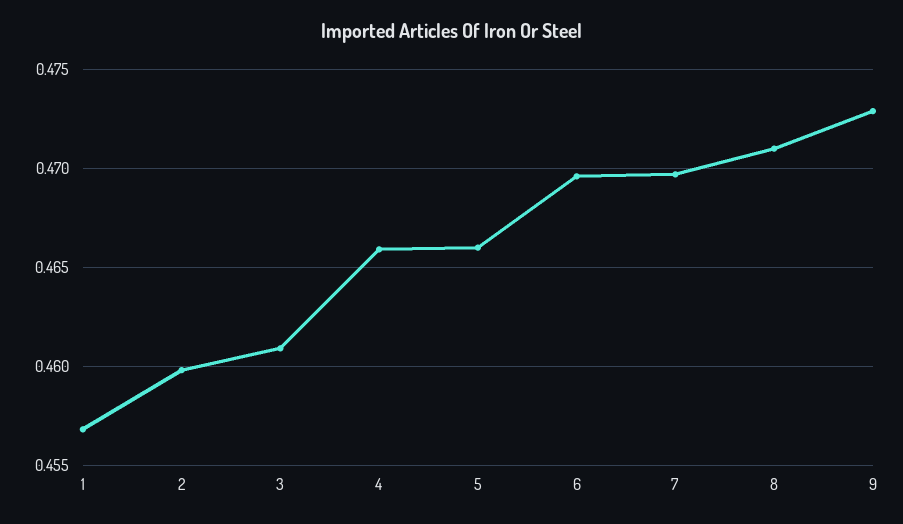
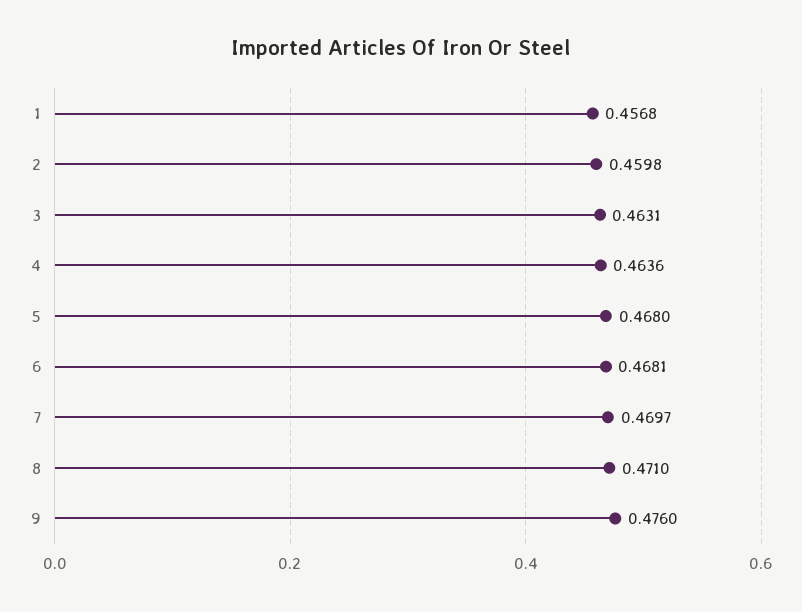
3: 0.461 -> 0.4631
4: 0.466 -> 0.4636
5: 0.466 -> 0.468
6: 0.4695 -> 0.4681
9: 0.473 -> 0.476

